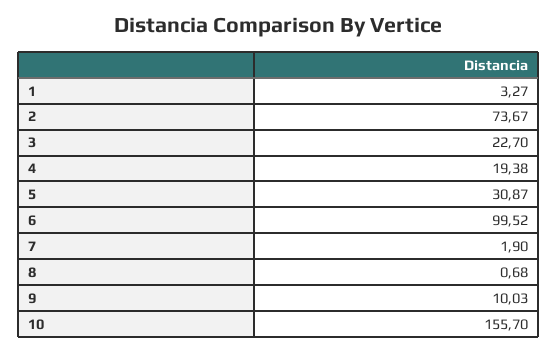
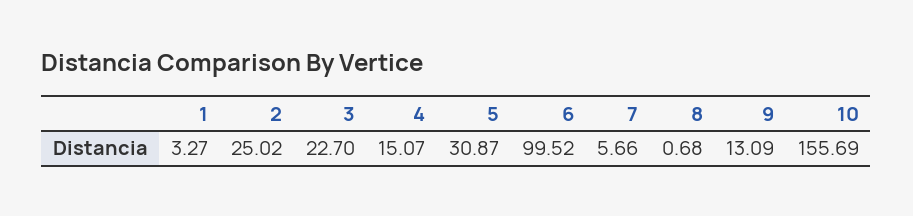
2: 73.67 -> 25.02
4: 19.38 -> 15.07
7: 1.9 -> 5.66
9: 10.03 -> 13.09
10: 155.7 -> 155.69

